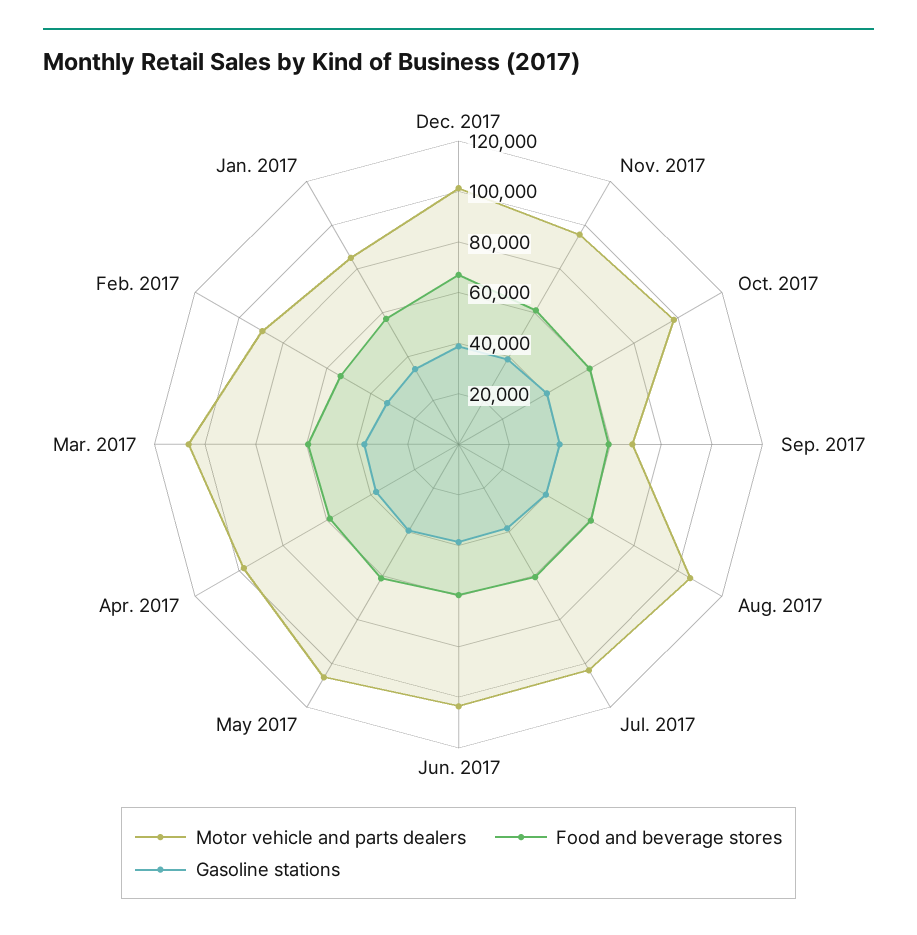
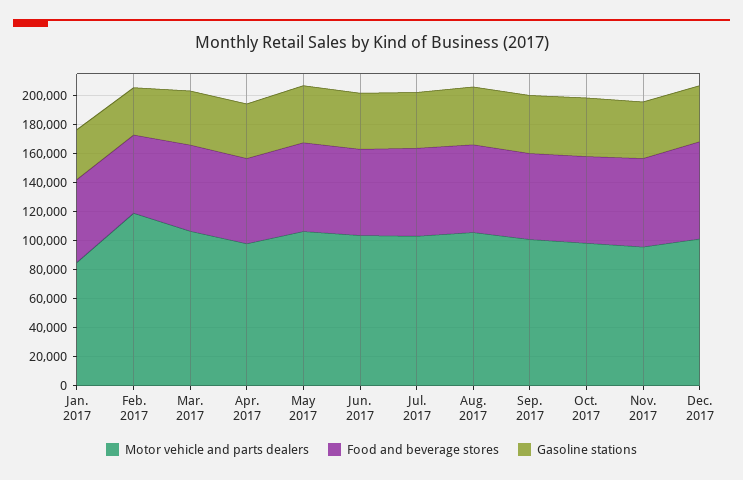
Motor vehicle and parts dealers, Sep. 2017: 70000 -> 100000
Motor vehicle and parts dealers, Feb. 2017: 90000 -> 120000

